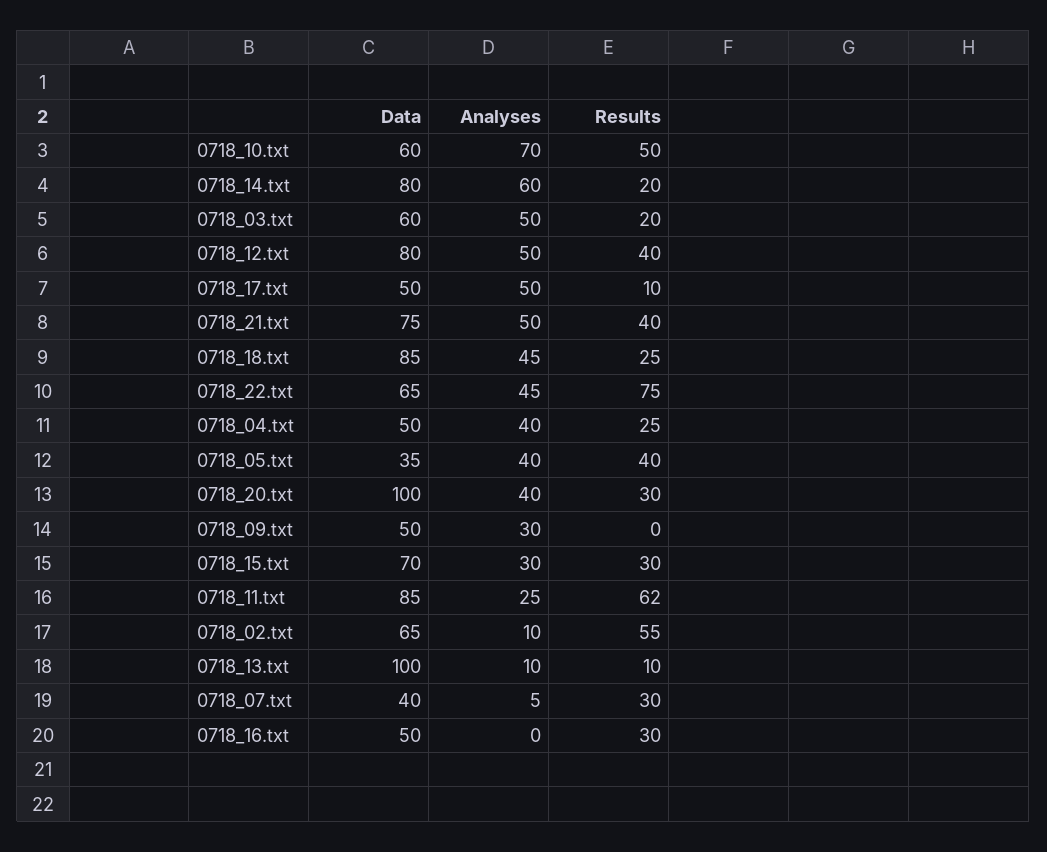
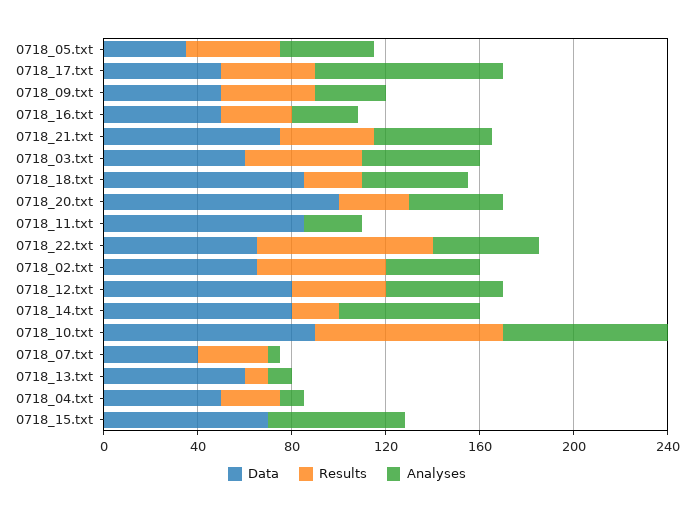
Data, 0718_10.txt: 60 -> 90
Results, 0718_10.txt: 50 -> 80
Results, 0718_03.txt: 20 -> 50
Analyses, 0718_17.txt: 50 -> 80
Results, 0718_17.txt: 10 -> 40
Analyses, 0718_04.txt: 40 -> 10
Results, 0718_09.txt: 0 -> 40
Analyses, 0718_15.txt: 30 -> 60
Results, 0718_15.txt: 30 -> 0
Results, 0718_11.txt: 62 -> 0
Analyses, 0718_02.txt: 10 -> 40
Data, 0718_13.txt: 100 -> 60
Analyses, 0718_16.txt: 0 -> 30

